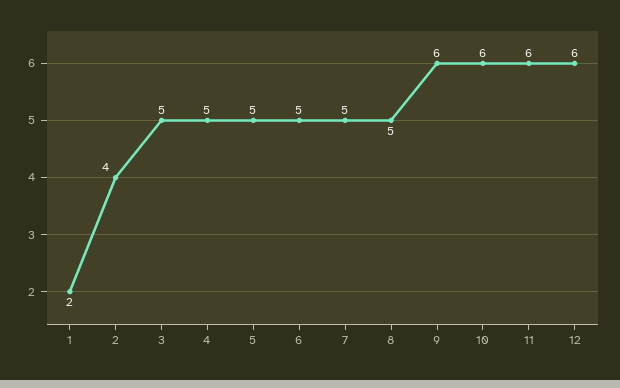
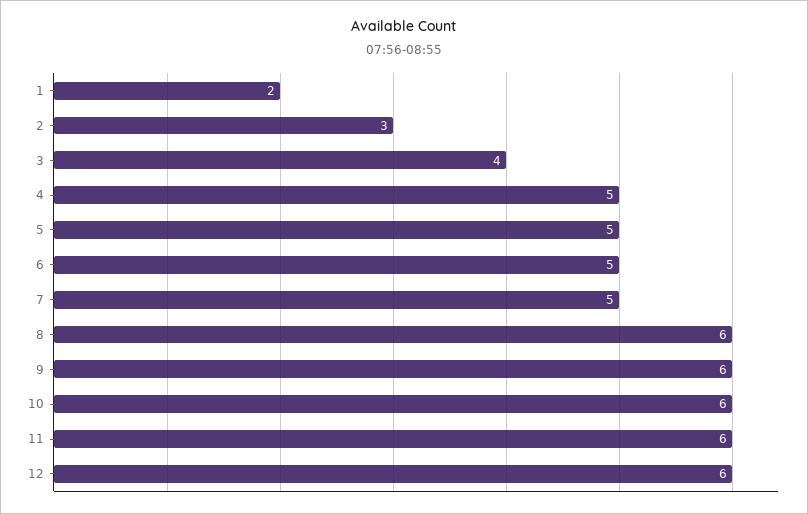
2: 4 -> 3
3: 5 -> 4
8: 5 -> 6

